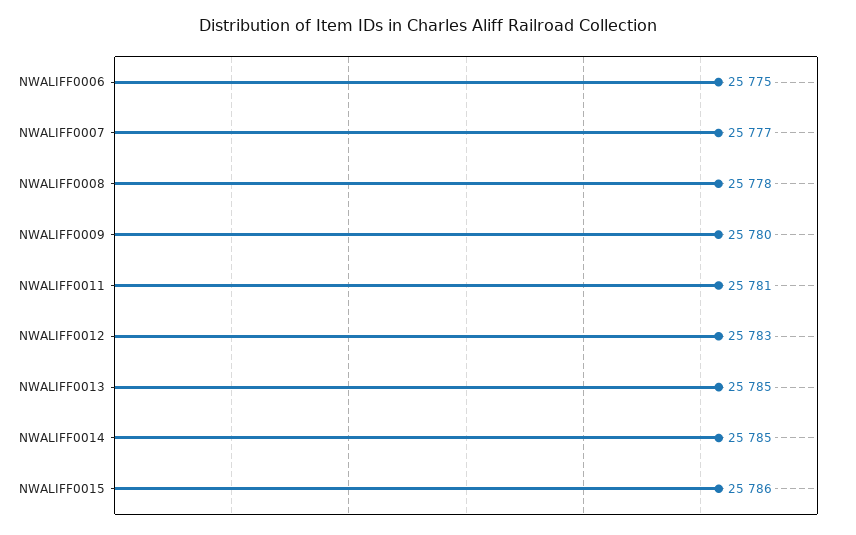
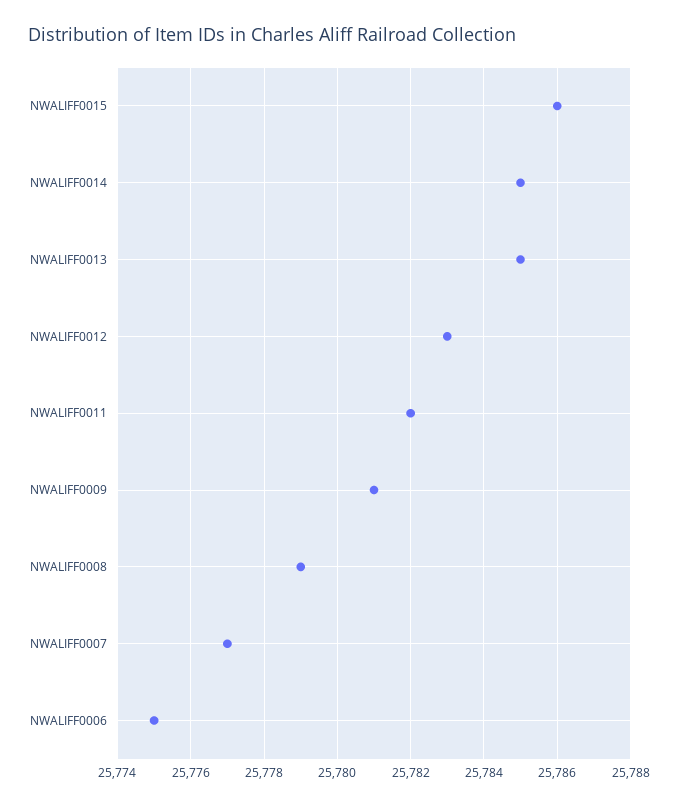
NWALIFF0008: 25778 -> 25779
NWALIFF0009: 25780 -> 25781
NWALIFF0011: 25781 -> 25782

